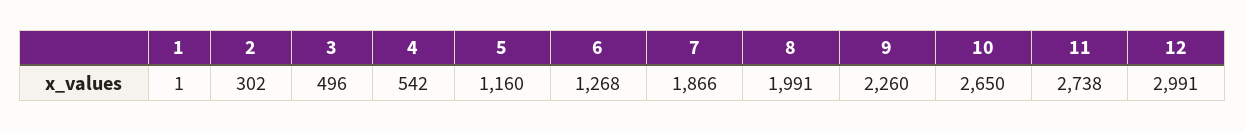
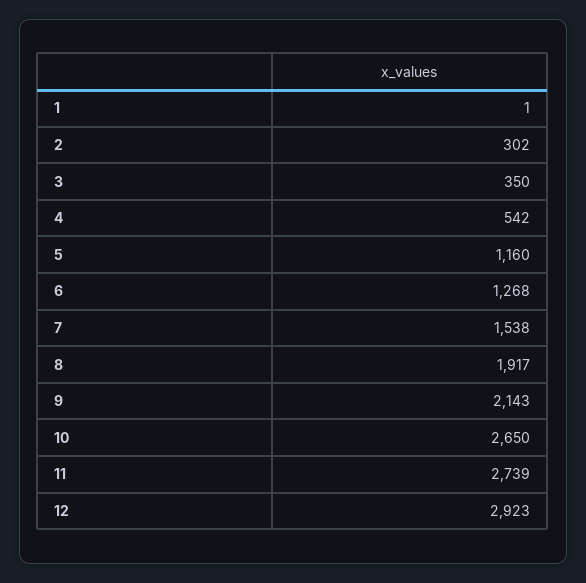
3: 496 -> 350
7: 1866 -> 1538
8: 1991 -> 1917
9: 2260 -> 2143
11: 2738 -> 2739
12: 2991 -> 2923

